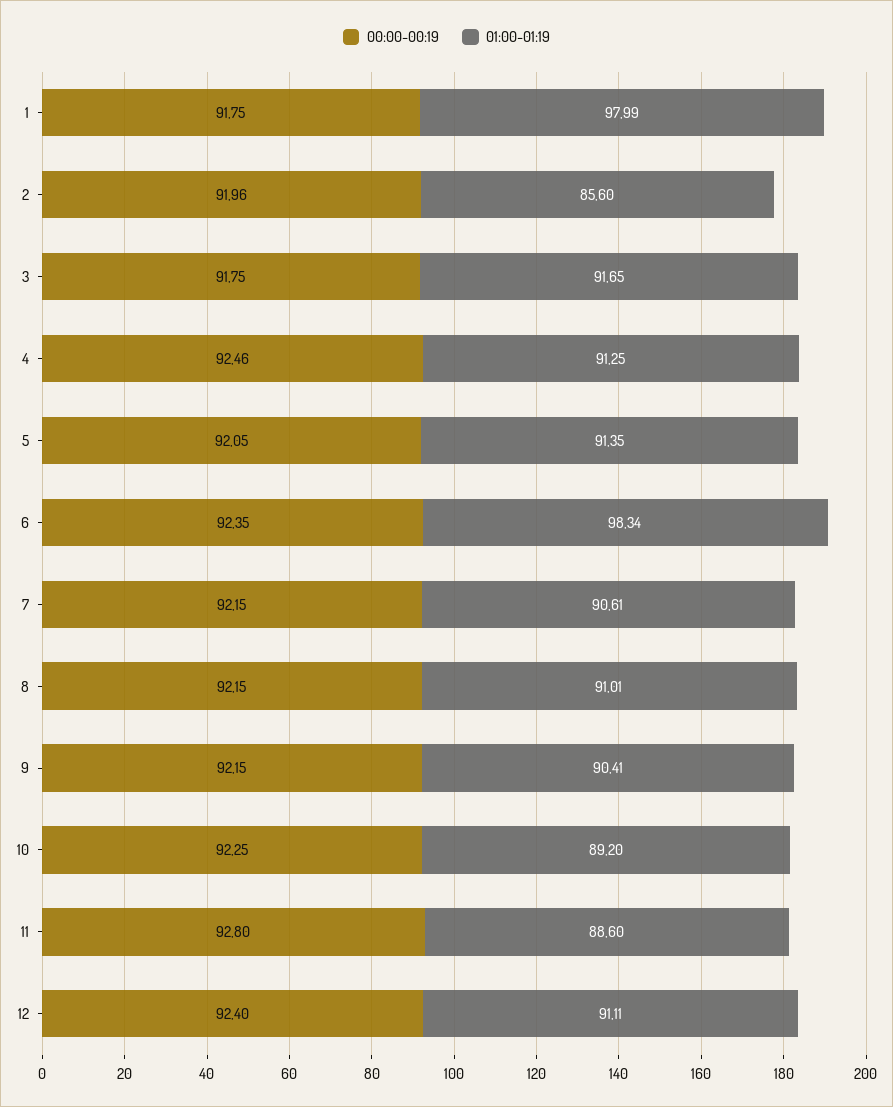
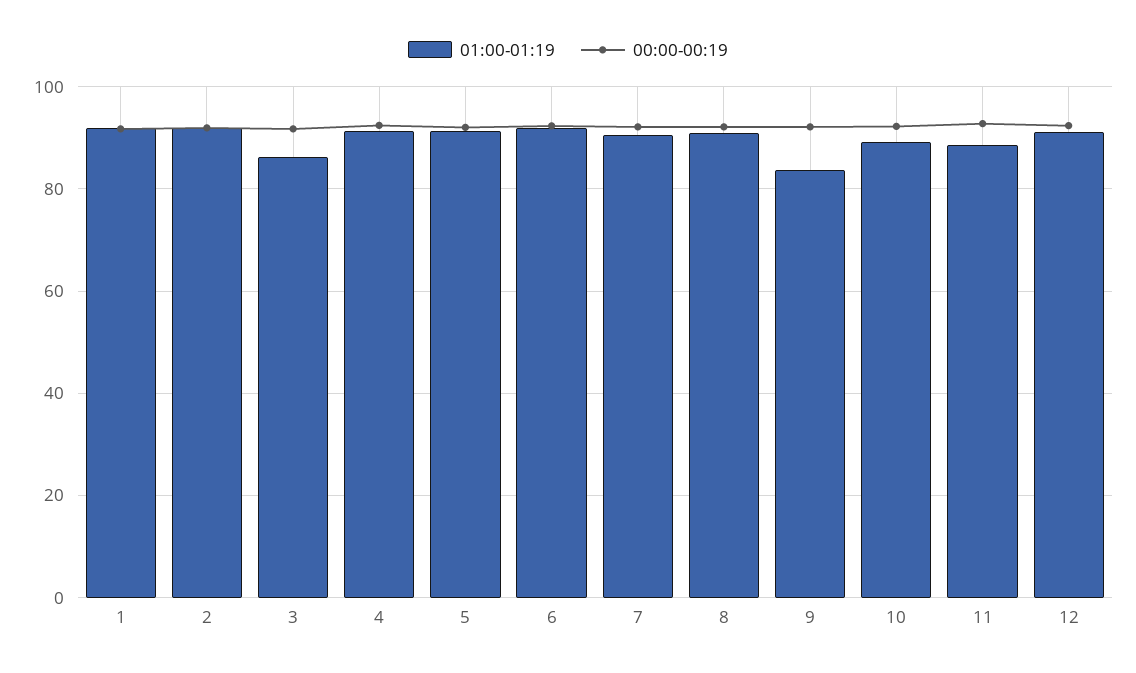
01:00-01:19, 1: 97.99 -> 92
01:00-01:19, 2: 85.6 -> 92
01:00-01:19, 3: 91.65 -> 86
01:00-01:19, 6: 98.34 -> 92
01:00-01:19, 9: 90.41 -> 84

